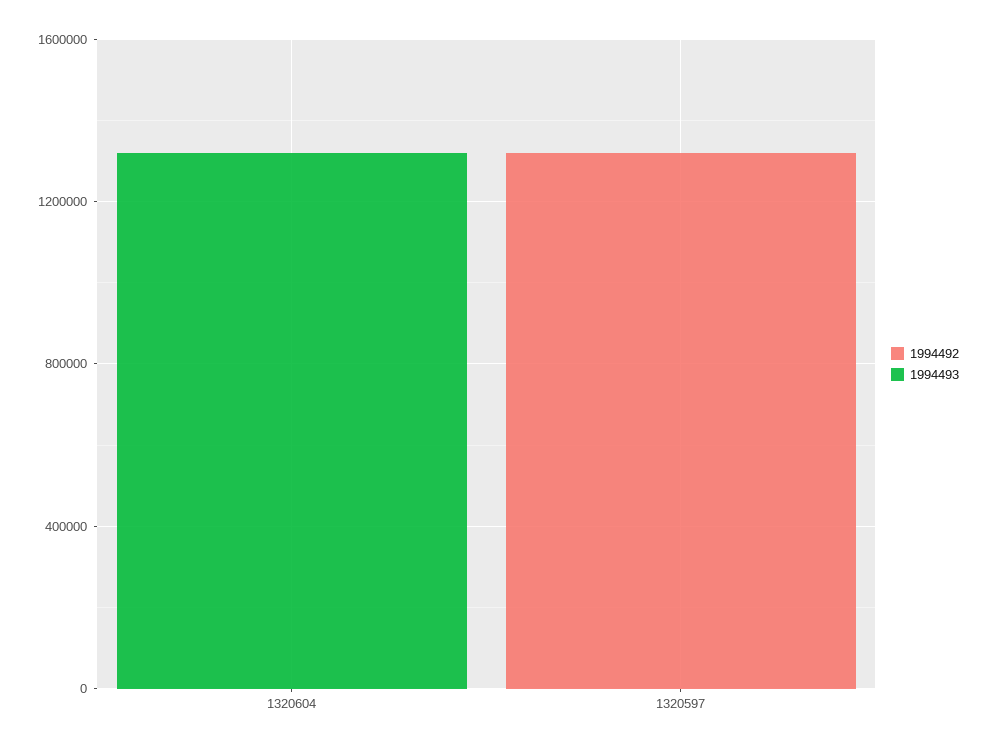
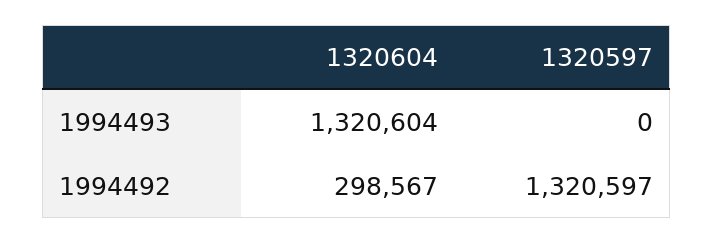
1994492, 1320604: 0 -> 298567

